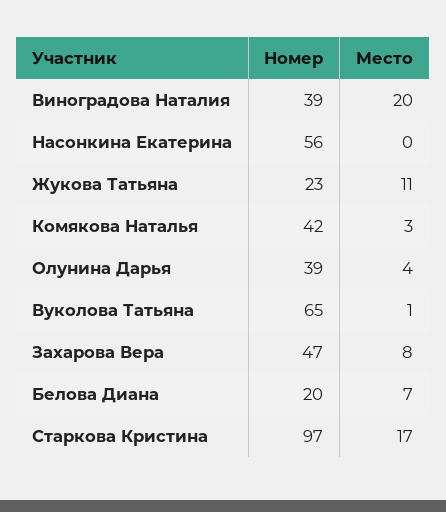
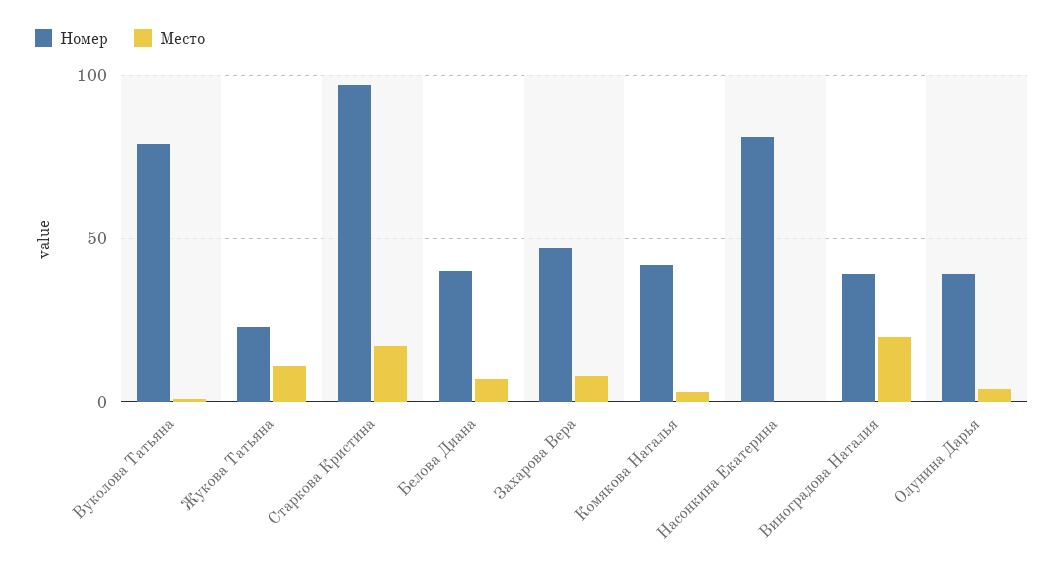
Номер, Насонкина Екатерина: 56 -> 80
Номер, Вуколова Татьяна: 65 -> 80
Номер, Белова Диана: 20 -> 40

